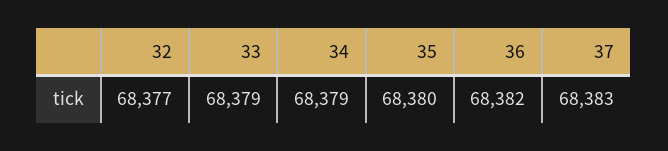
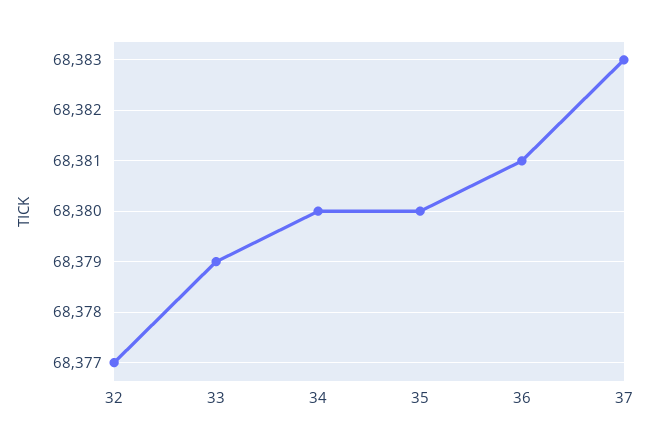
34: 68379 -> 68380
36: 68382 -> 68381

